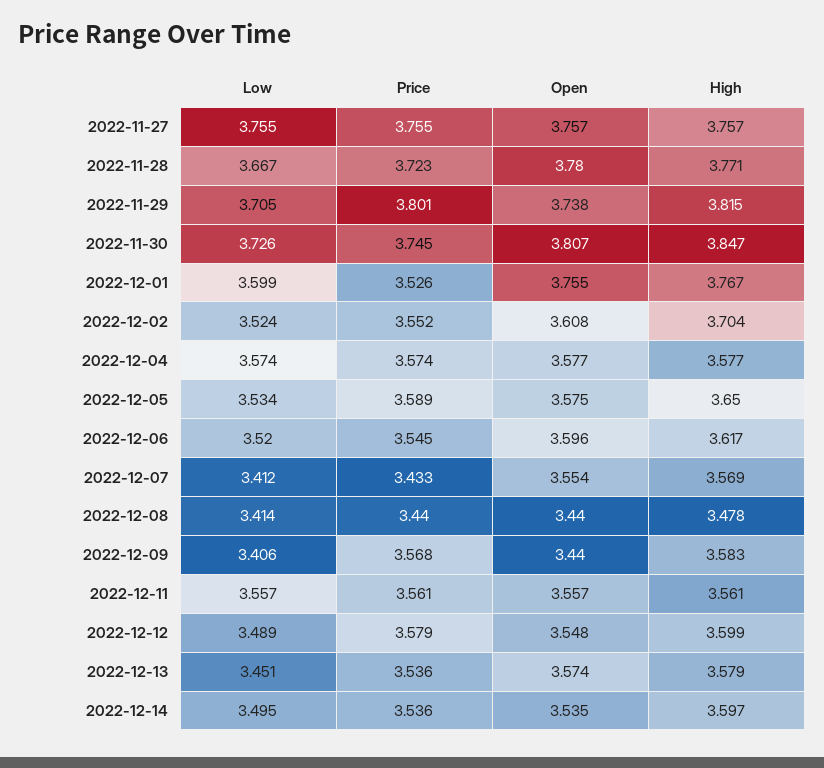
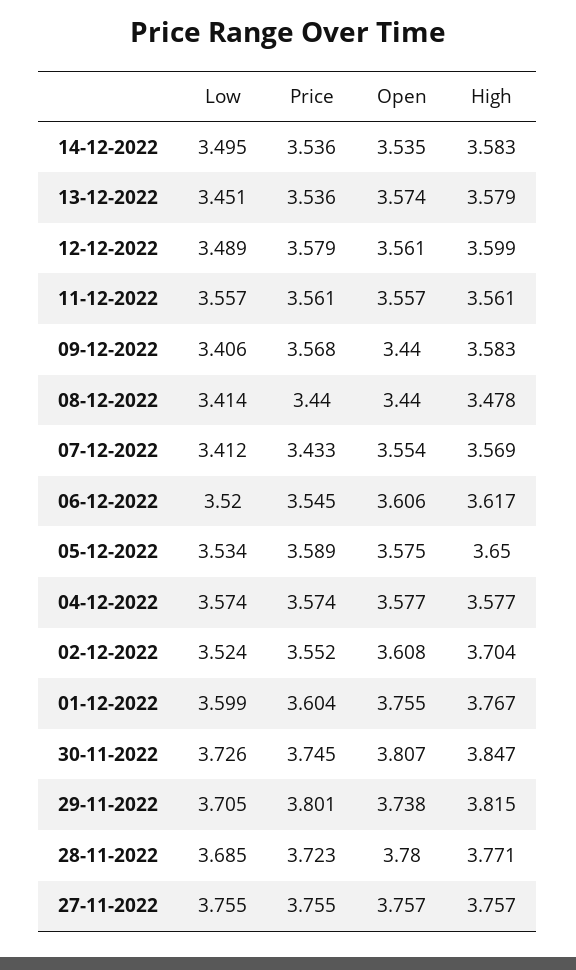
Low, 2022-11-28: 3.667 -> 3.685
Price, 2022-12-01: 3.526 -> 3.604
Open, 2022-12-06: 3.596 -> 3.606
Open, 2022-12-12: 3.548 -> 3.561
High, 2022-12-14: 3.597 -> 3.583

